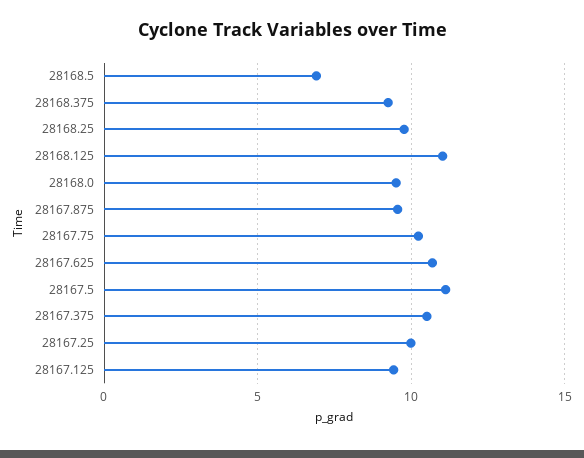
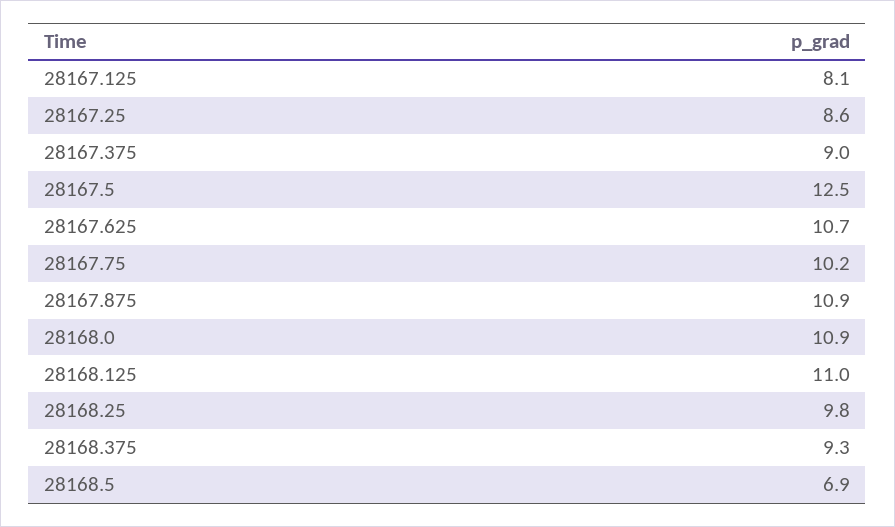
28168.0: 9.5 -> 10.9
28167.875: 9.5 -> 10.9
28167.5: 11 -> 12.5
28167.375: 10.5 -> 9
28167.25: 10 -> 8.6
28167.125: 9.5 -> 8.1

